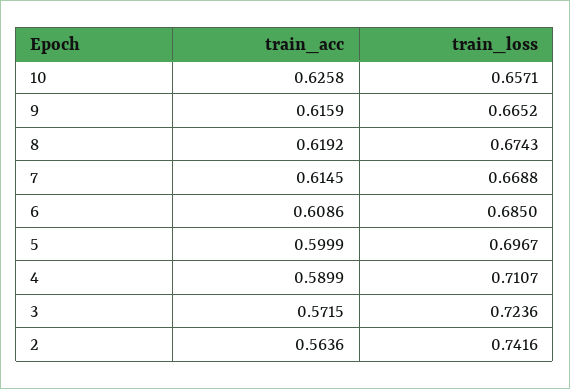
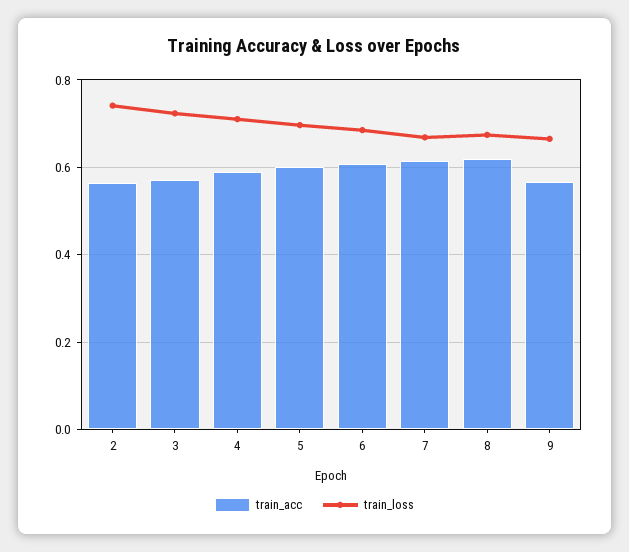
train_acc, 10: 0.6258 -> none
train_loss, 10: 0.6571 -> none
train_acc, 9: 0.6159 -> 0.56

